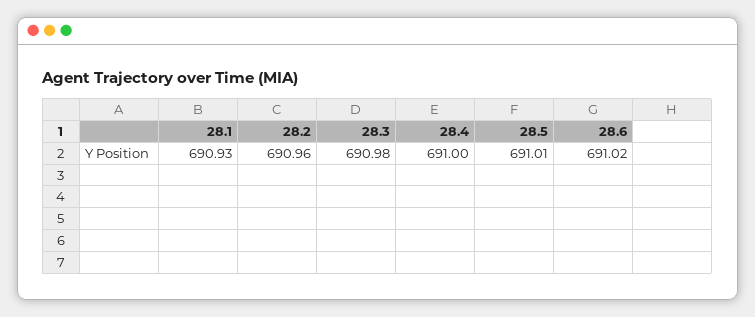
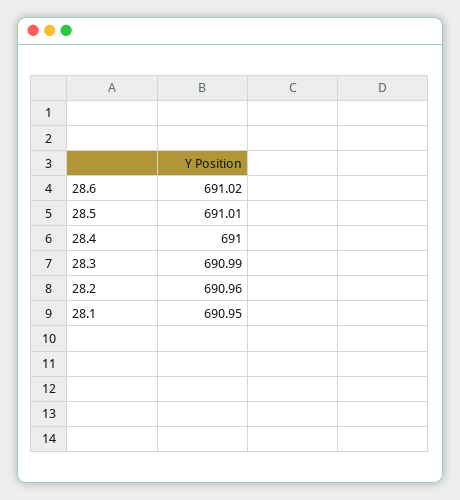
28.1: 690.93 -> 690.95
28.3: 690.98 -> 690.99

